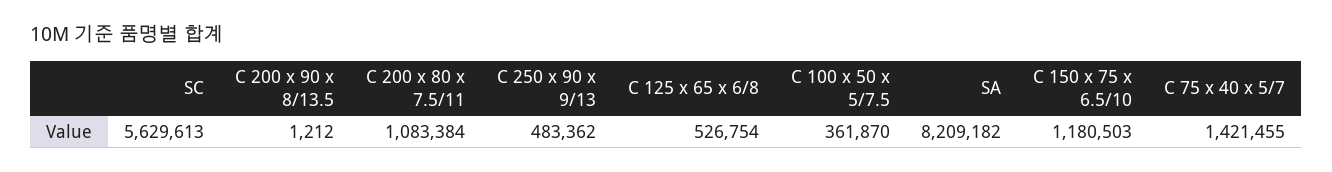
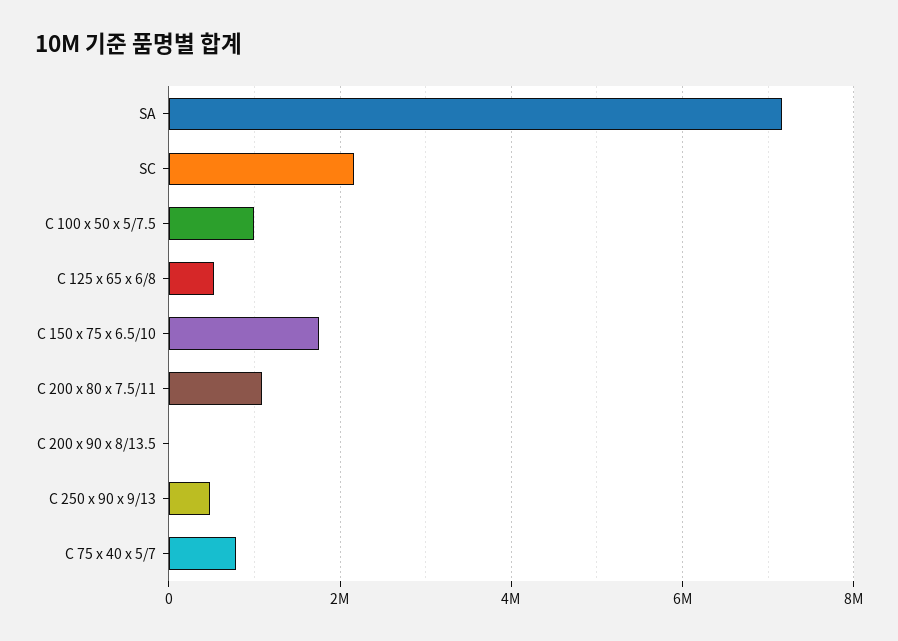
SC: 5629613 -> 2200000
C 100 x 50 x 5/7.5: 361870 -> 1000000
SA: 8209182 -> 7200000
C 150 x 75 x 6.5/10: 1180503 -> 1800000
C 75 x 40 x 5/7: 1421455 -> 800000

